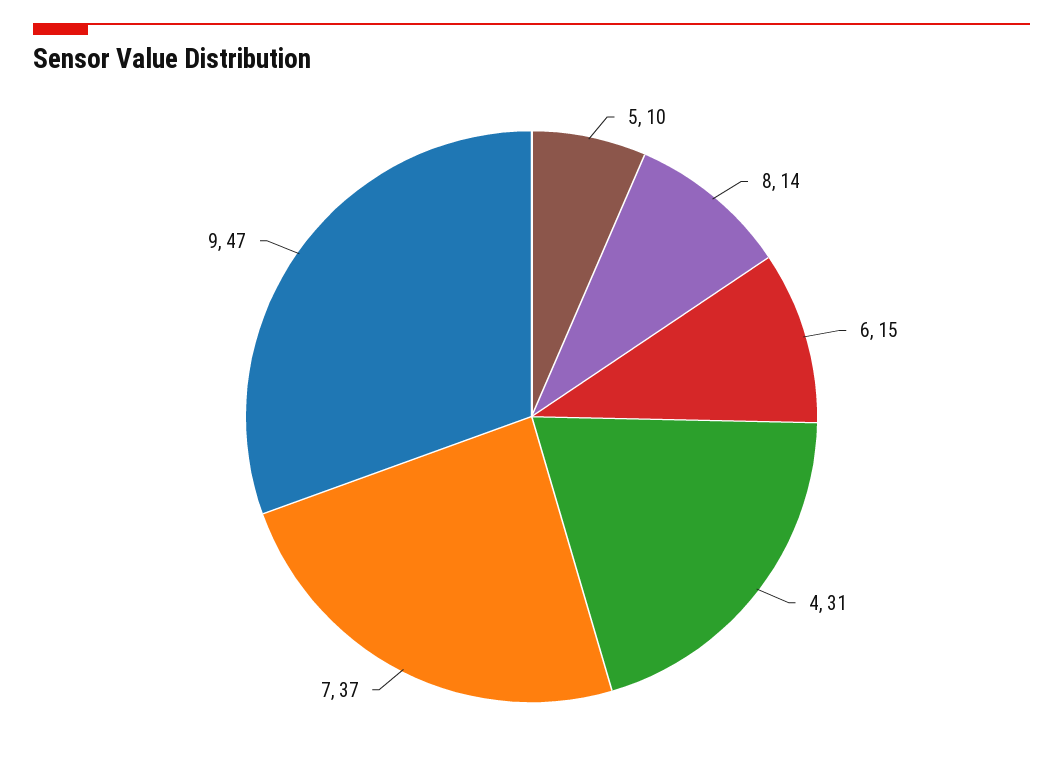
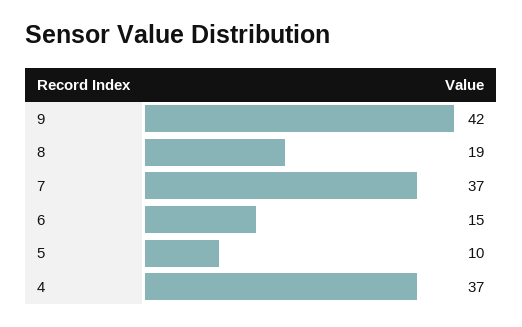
8: 14 -> 19
4: 31 -> 37
9: 47 -> 42

